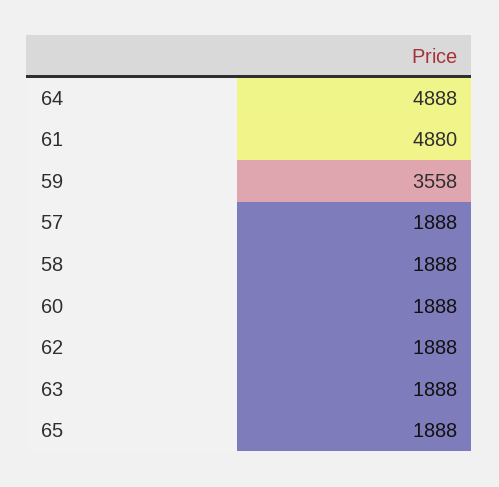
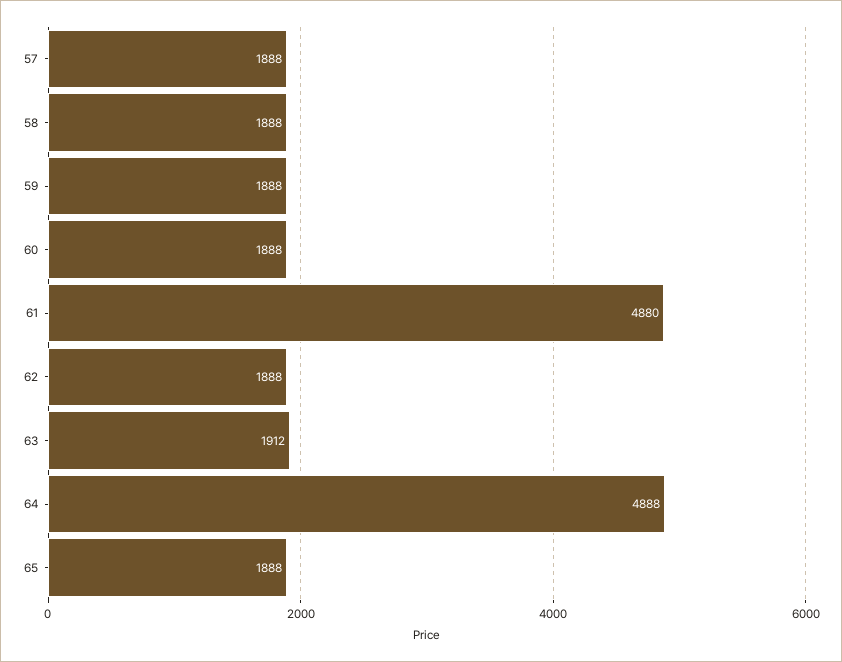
59: 3558 -> 1888
63: 1888 -> 1912

